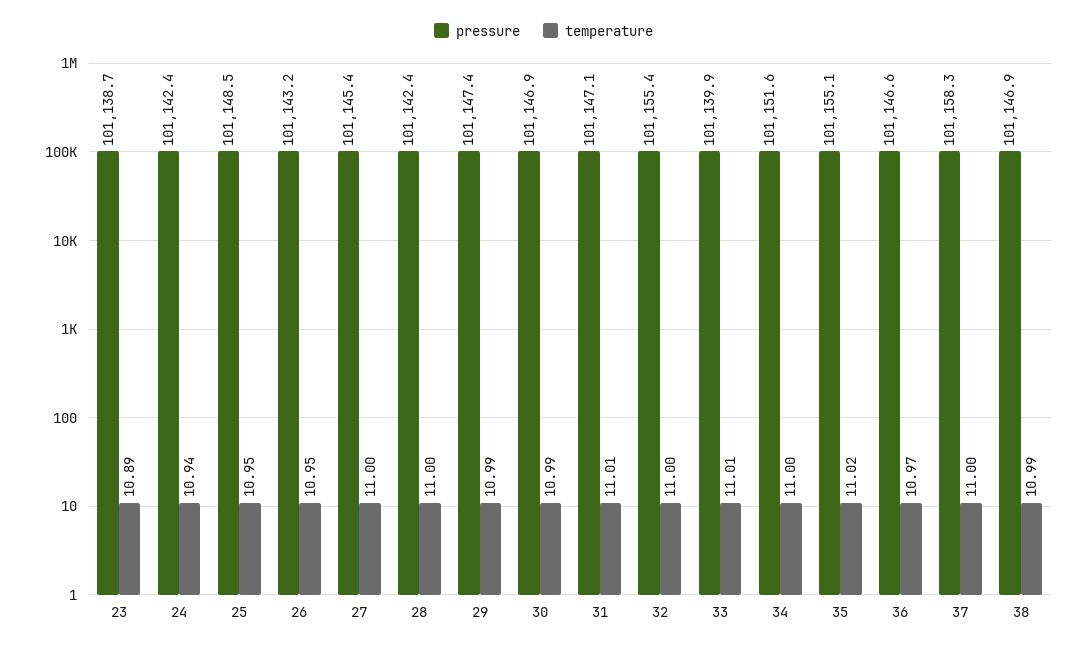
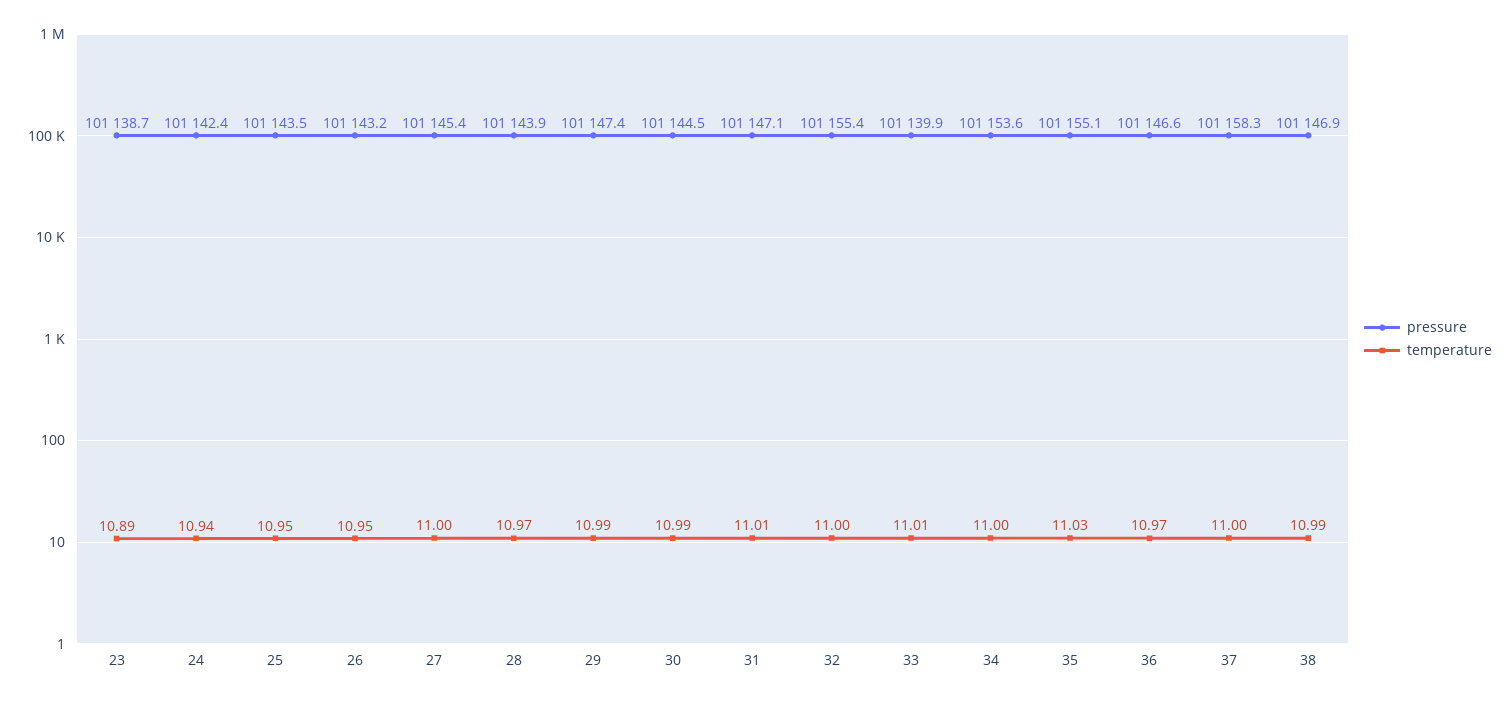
pressure, 25: 101148.5 -> 101143.5
pressure, 28: 101142.4 -> 101143.9
temperature, 28: 11 -> 10.97
pressure, 30: 101146.9 -> 101144.5
pressure, 34: 101151.6 -> 101153.6
temperature, 35: 11.02 -> 11.03

